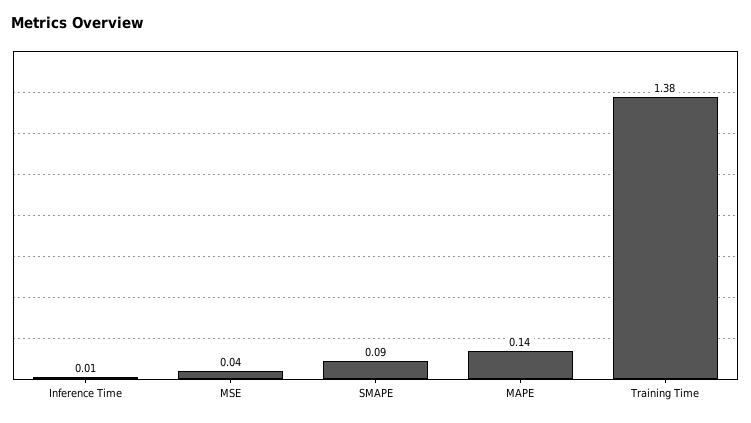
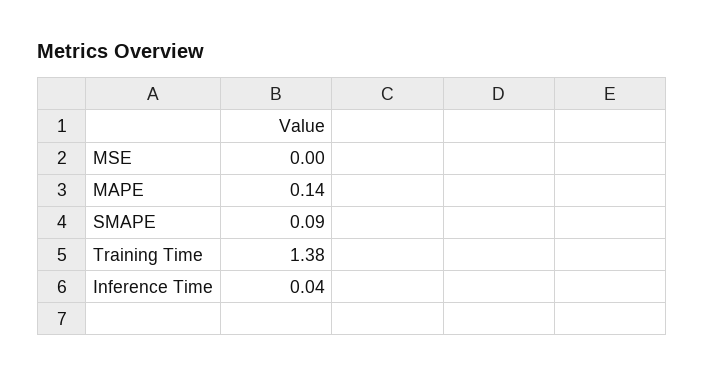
Inference Time: 0.01 -> 0.04
MSE: 0.04 -> 0

